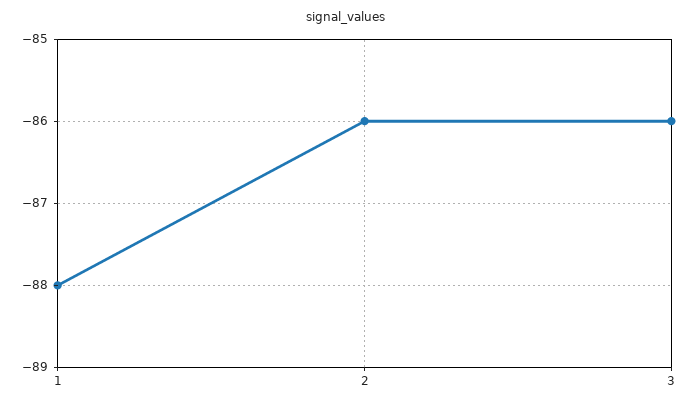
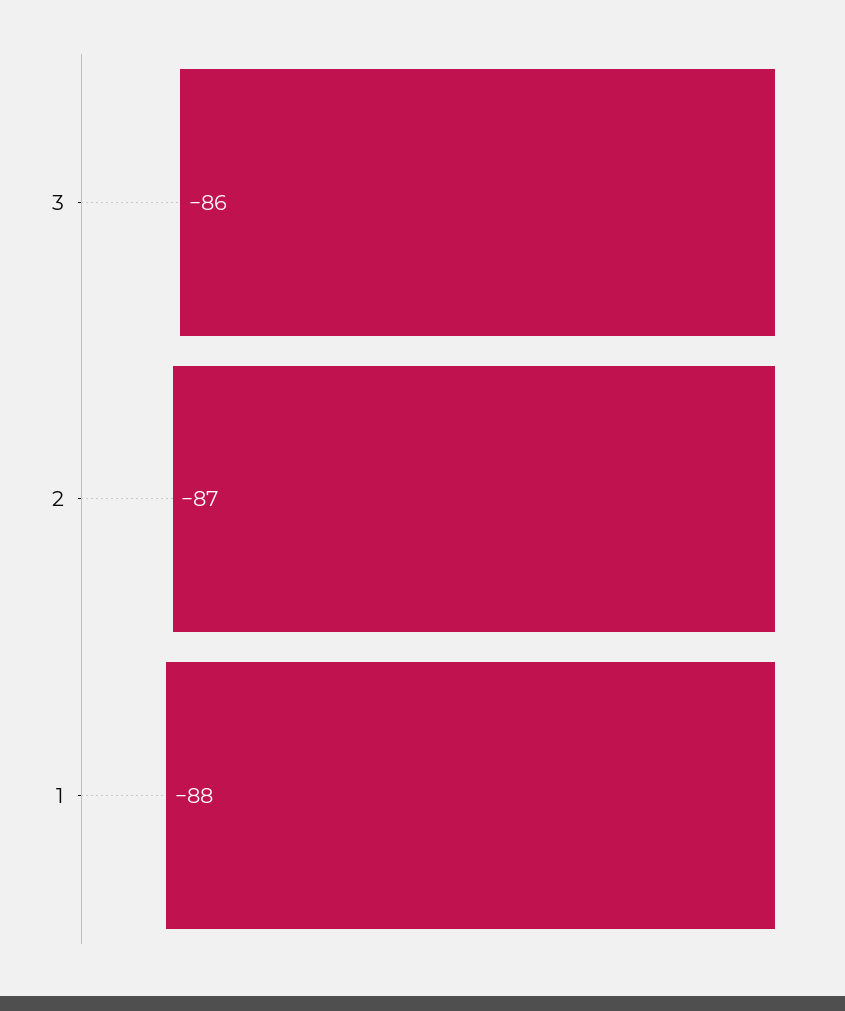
2: -86 -> -87

